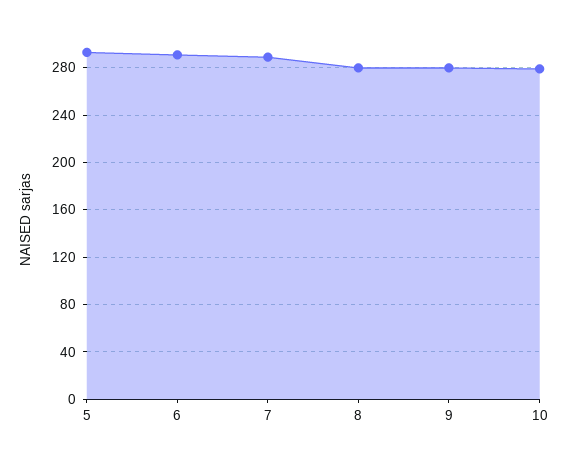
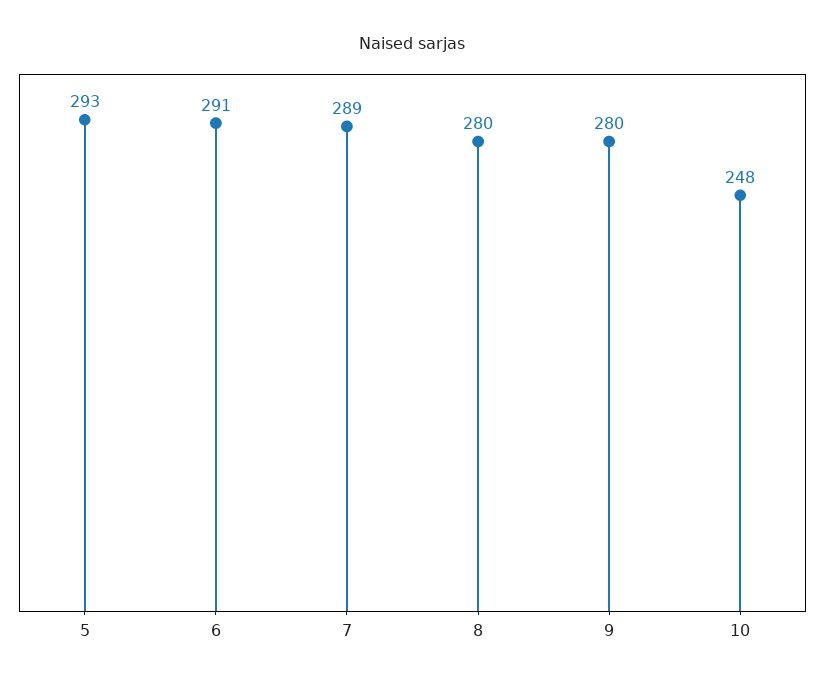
10: 280 -> 248

